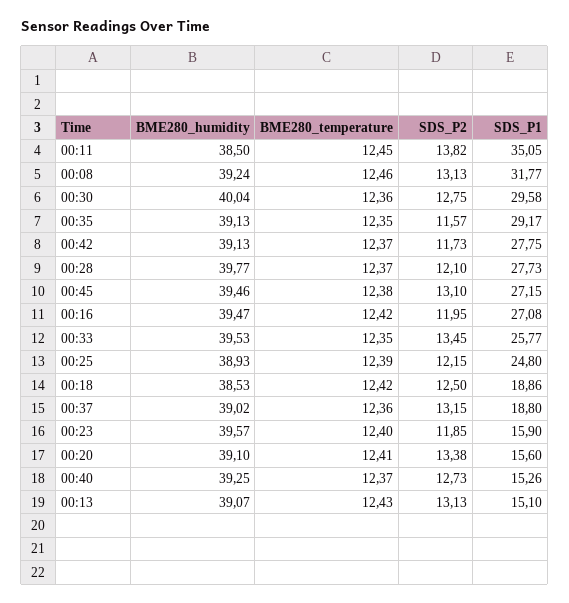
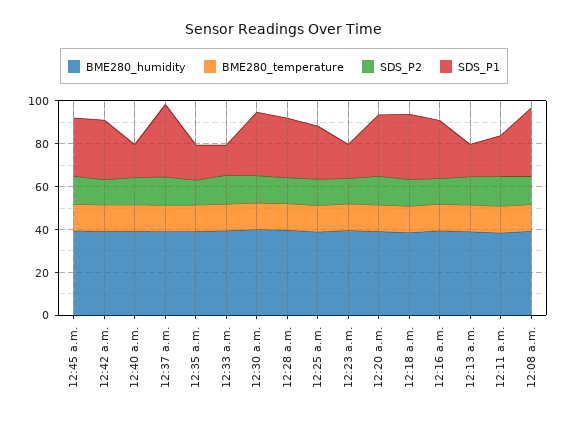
SDS_P1, 00:11: 35.05 -> 20
SDS_P1, 00:35: 29.17 -> 15
SDS_P1, 00:33: 25.77 -> 15
SDS_P1, 00:18: 18.86 -> 30
SDS_P1, 00:37: 18.8 -> 35
SDS_P1, 00:20: 15.6 -> 30

